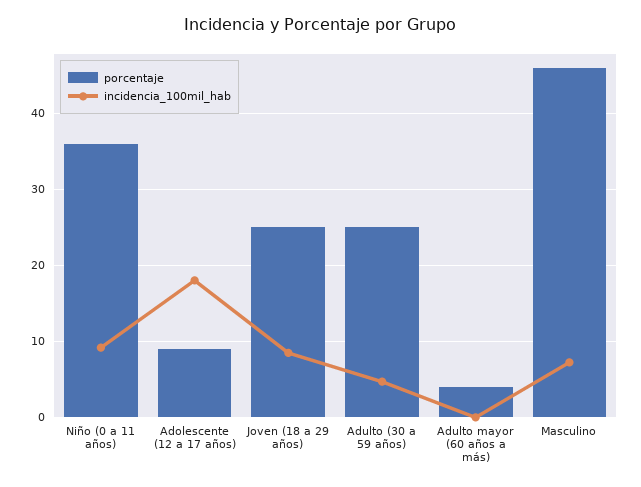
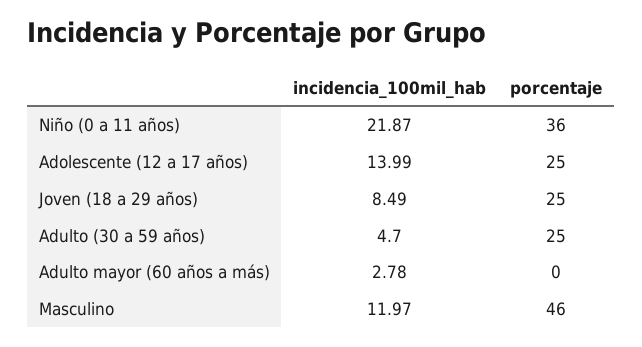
incidencia_100mil_hab, Niño (0 a 11 años): 9 -> 21.87
porcentaje, Adolescente (12 a 17 años): 9 -> 25
incidencia_100mil_hab, Adolescente (12 a 17 años): 18 -> 13.99
porcentaje, Adulto mayor (60 años a más): 4 -> 0
incidencia_100mil_hab, Adulto mayor (60 años a más): 0 -> 2.78
incidencia_100mil_hab, Masculino: 7 -> 11.97

